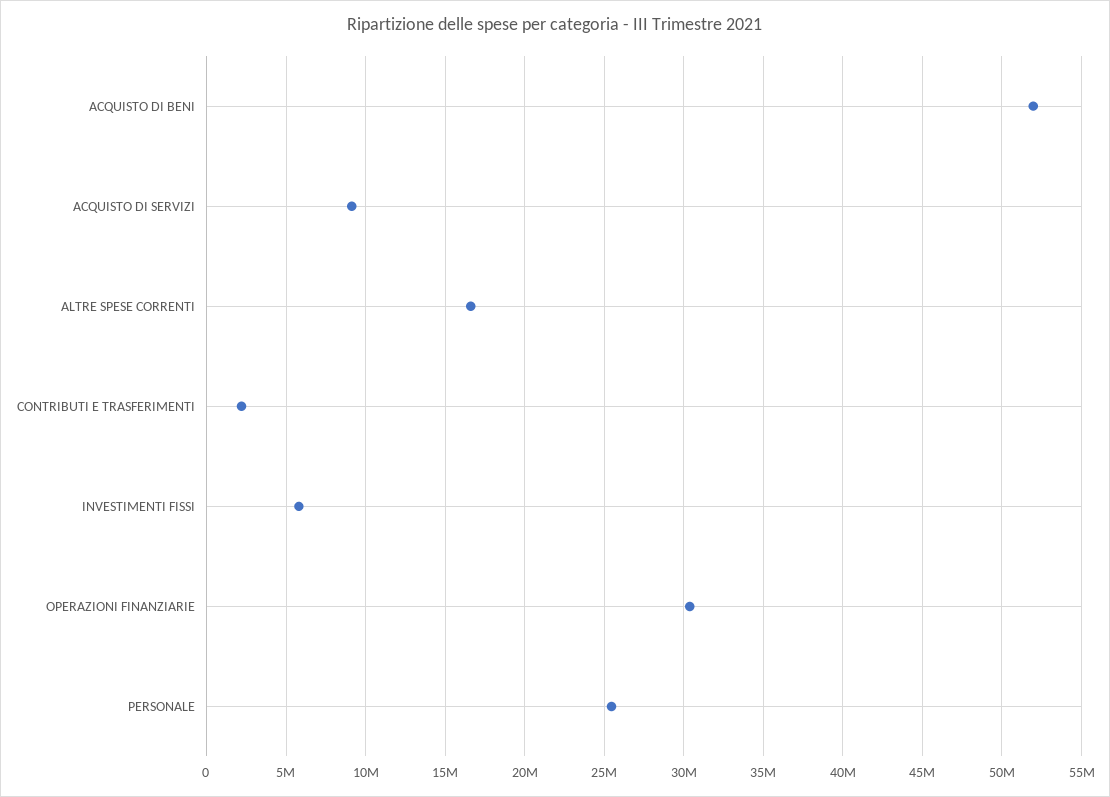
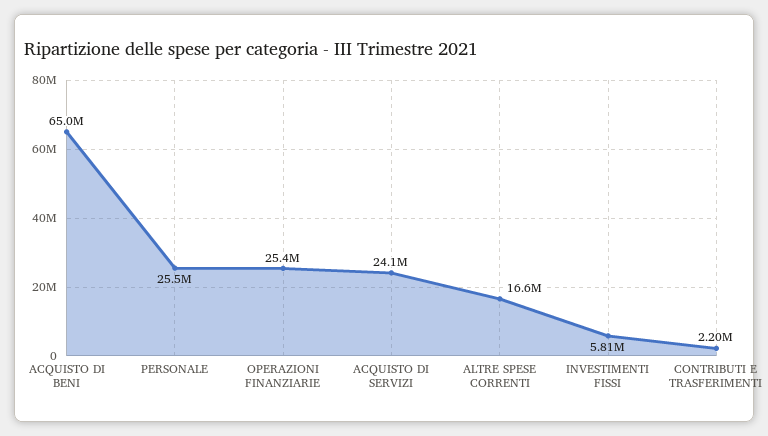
ACQUISTO DI BENI: 52000000 -> 65000000
ACQUISTO DI SERVIZI: 9000000 -> 24100000
OPERAZIONI FINANZIARIE: 30500000 -> 25400000

